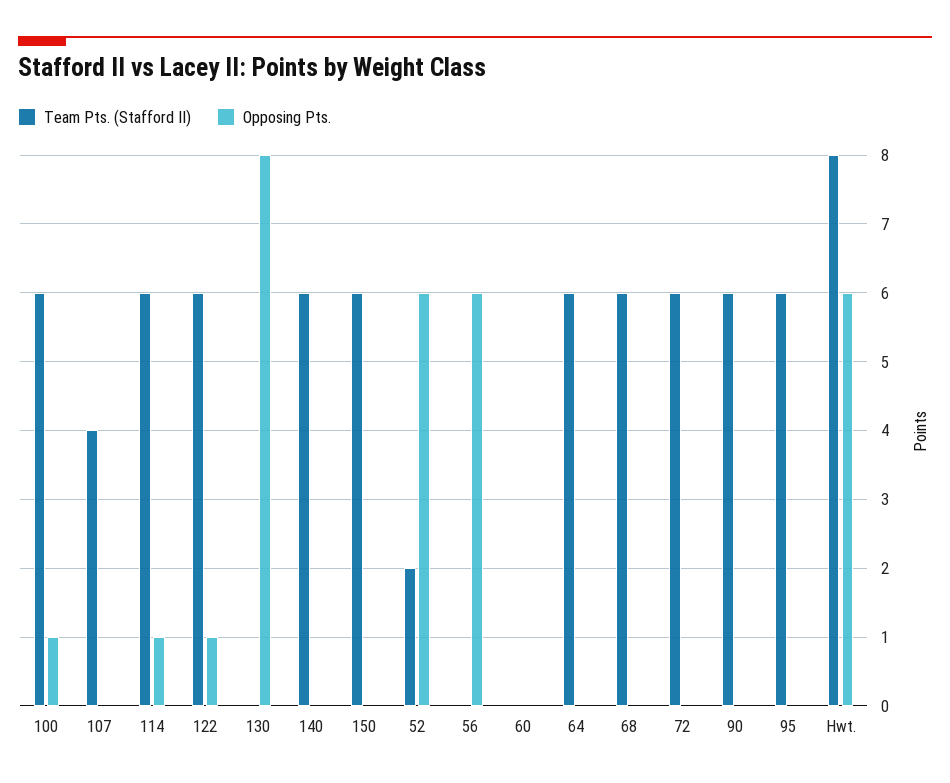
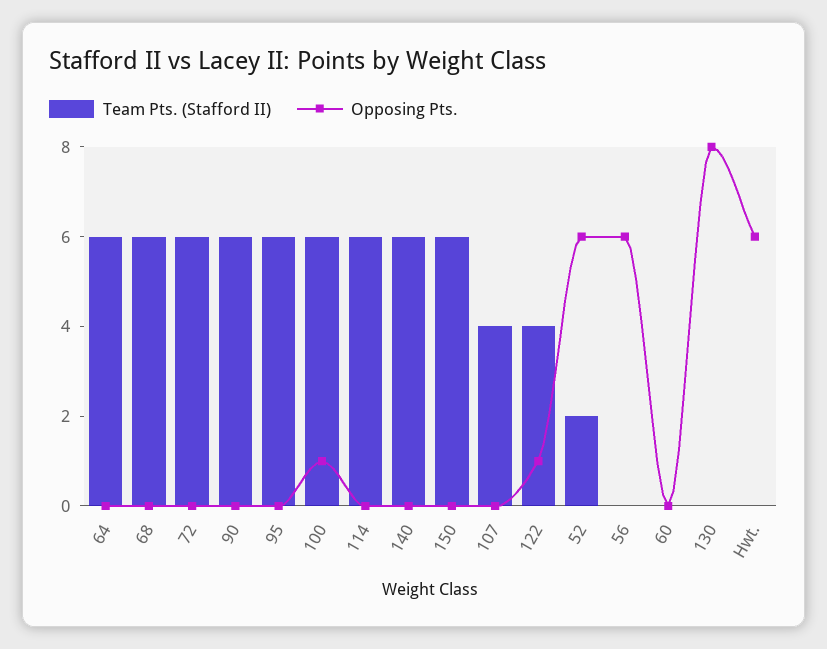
Opposing Pts., 114: 1 -> 0
Team Pts. (Stafford II), 122: 6 -> 4
Team Pts. (Stafford II), Hwt.: 8 -> 0

